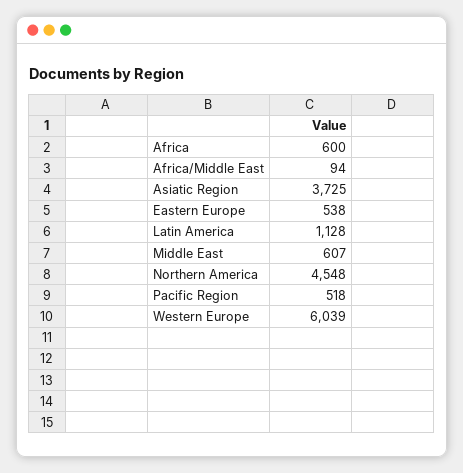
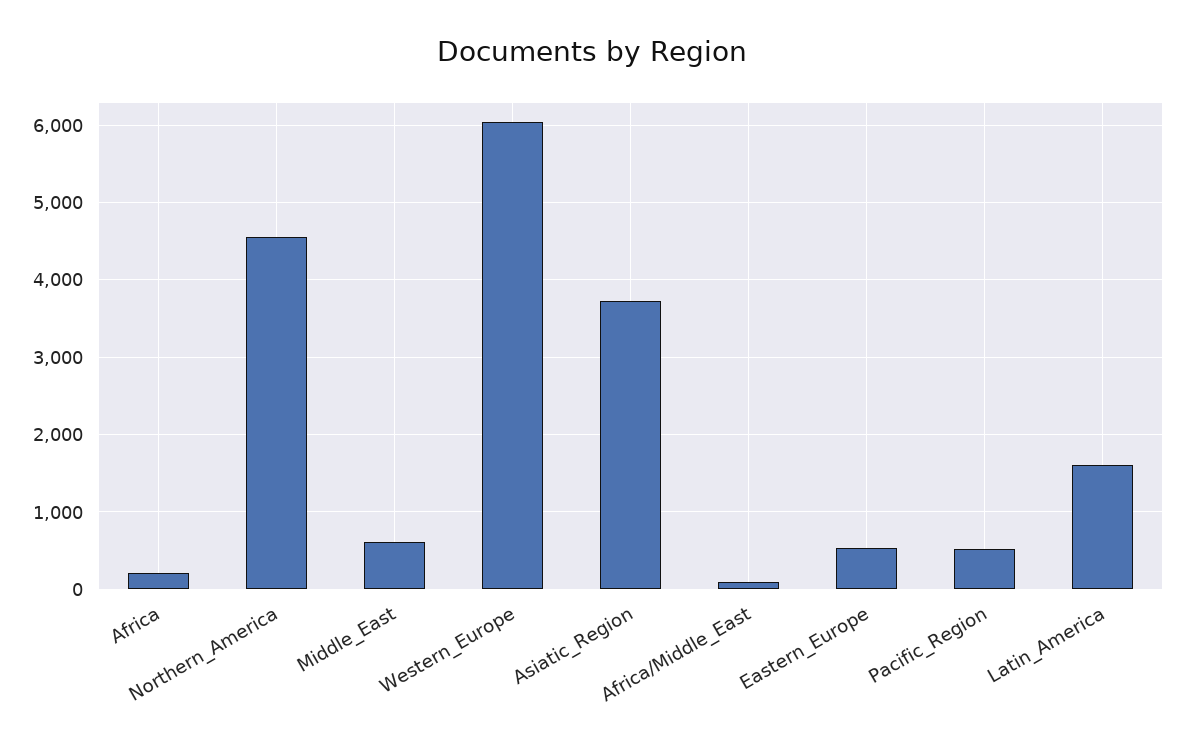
Africa: 600 -> 200
Latin America: 1128 -> 1600

